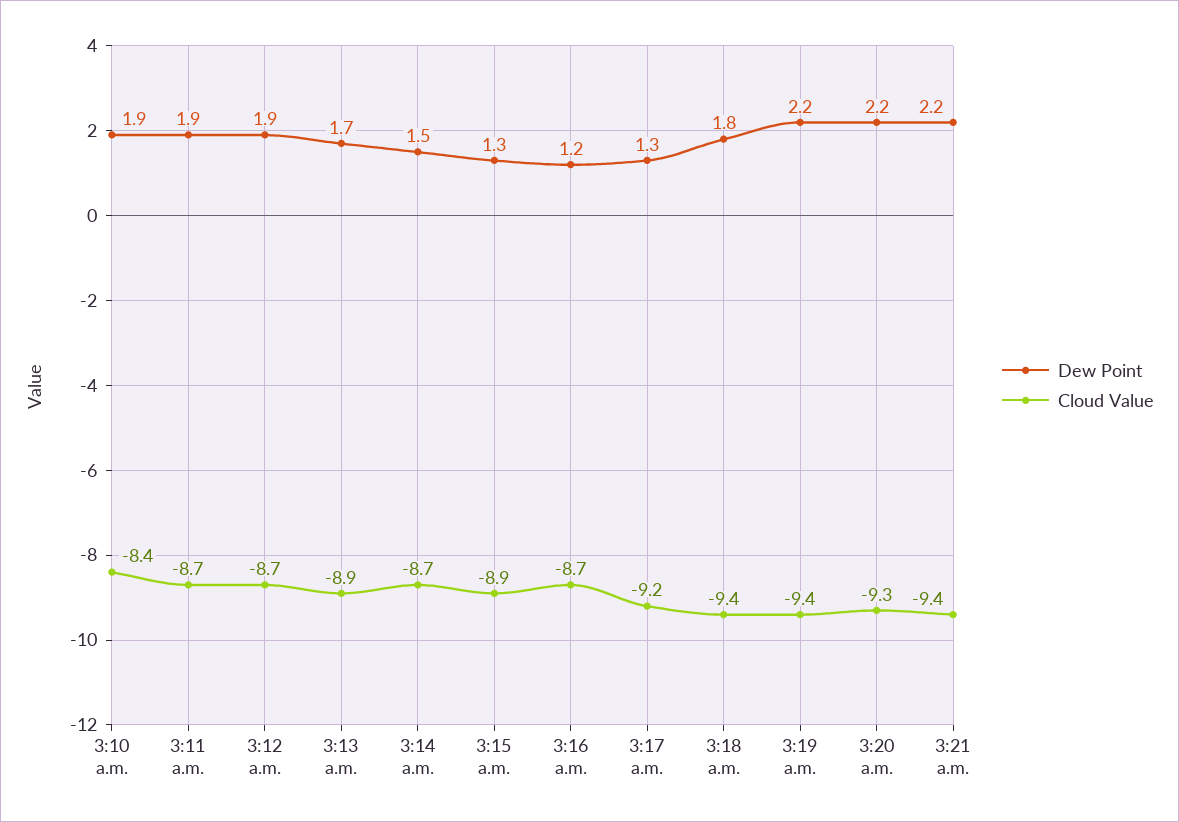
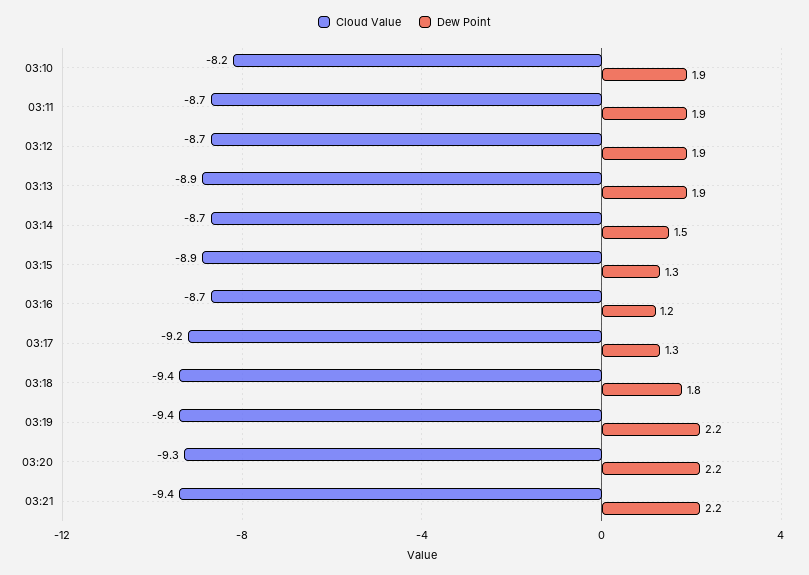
Cloud Value, 3:10 a.m.: -8.4 -> -8.2
Dew Point, 3:13 a.m.: 1.7 -> 1.9

